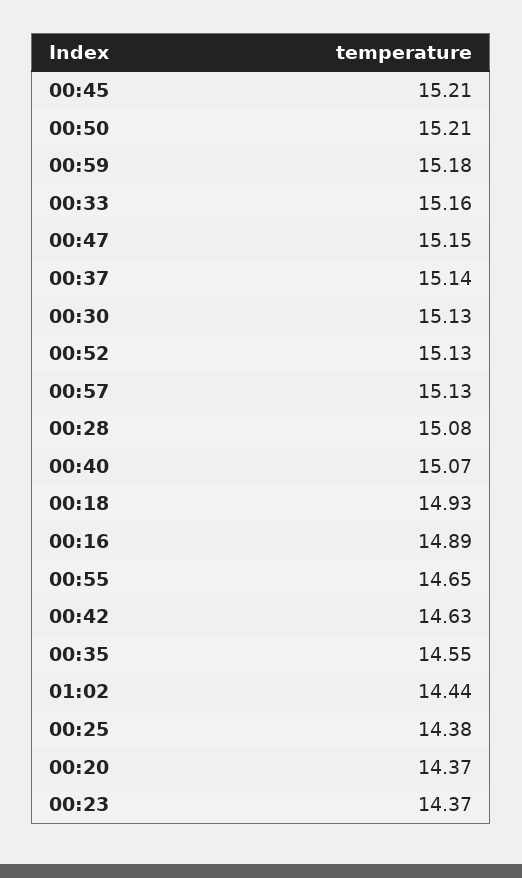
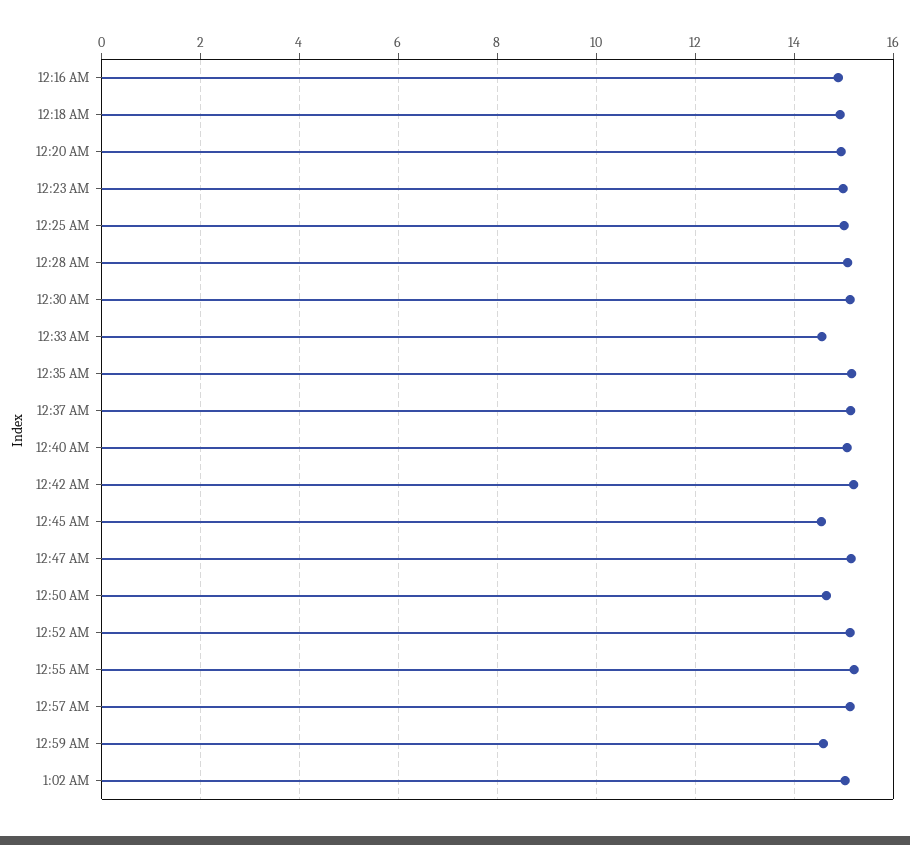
00:45: 15.21 -> 14.6
00:50: 15.21 -> 14.6
00:59: 15.18 -> 14.6
00:33: 15.16 -> 14.6
00:55: 14.65 -> 15.2
00:42: 14.63 -> 15.2
00:35: 14.55 -> 15.2
01:02: 14.44 -> 15
00:25: 14.38 -> 15
00:20: 14.37 -> 15
00:23: 14.37 -> 15

